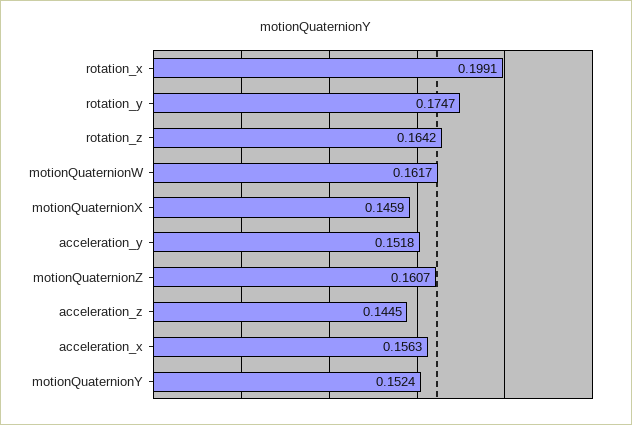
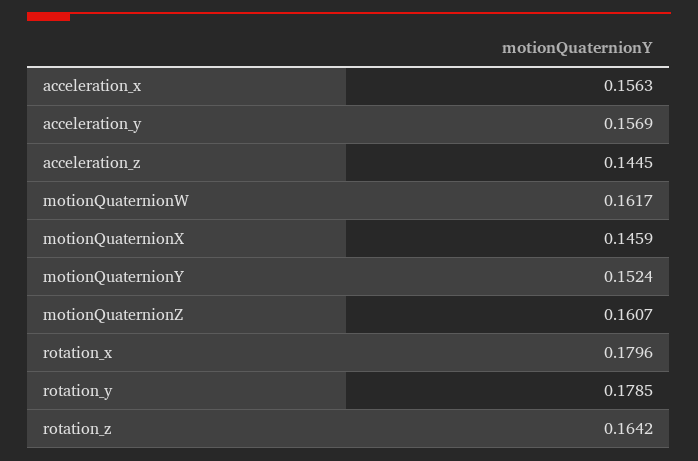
rotation_x: 0.1991 -> 0.1796
rotation_y: 0.1747 -> 0.1785
acceleration_y: 0.1518 -> 0.1569

